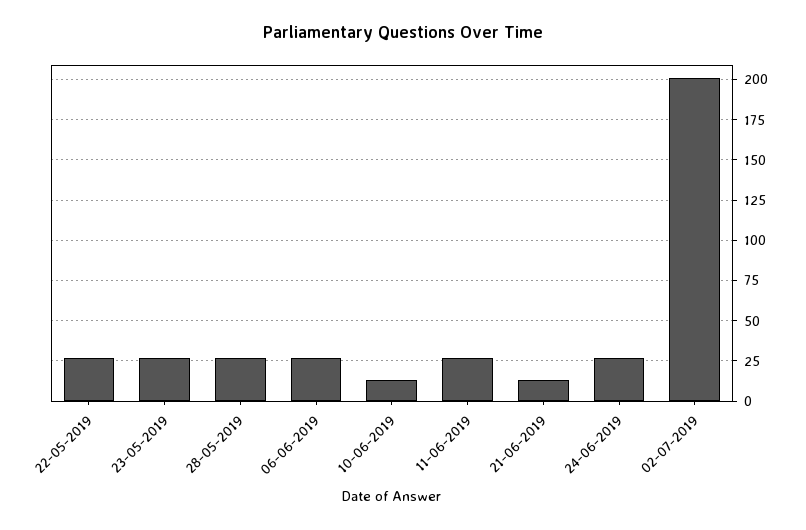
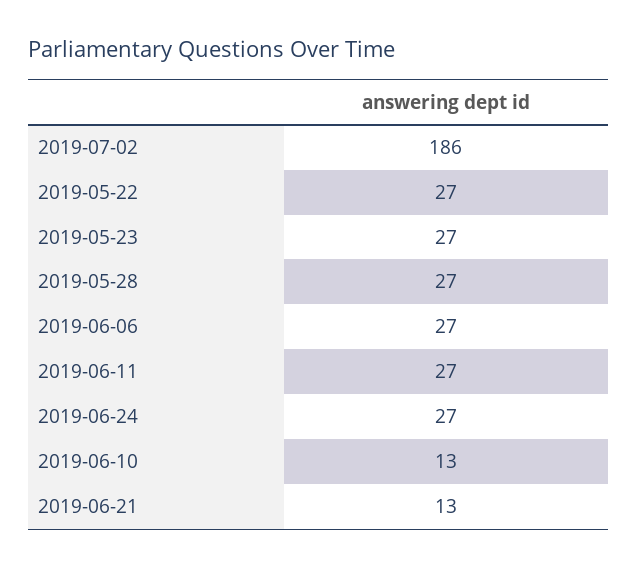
02-07-2019: 200 -> 186

